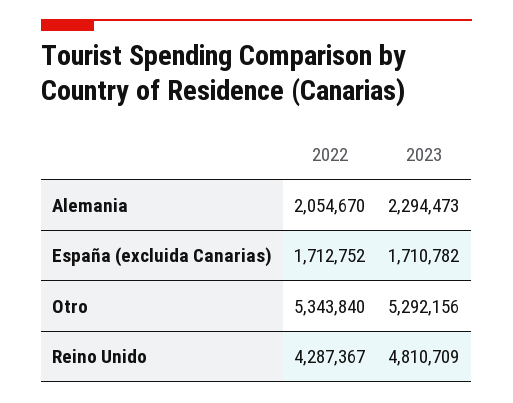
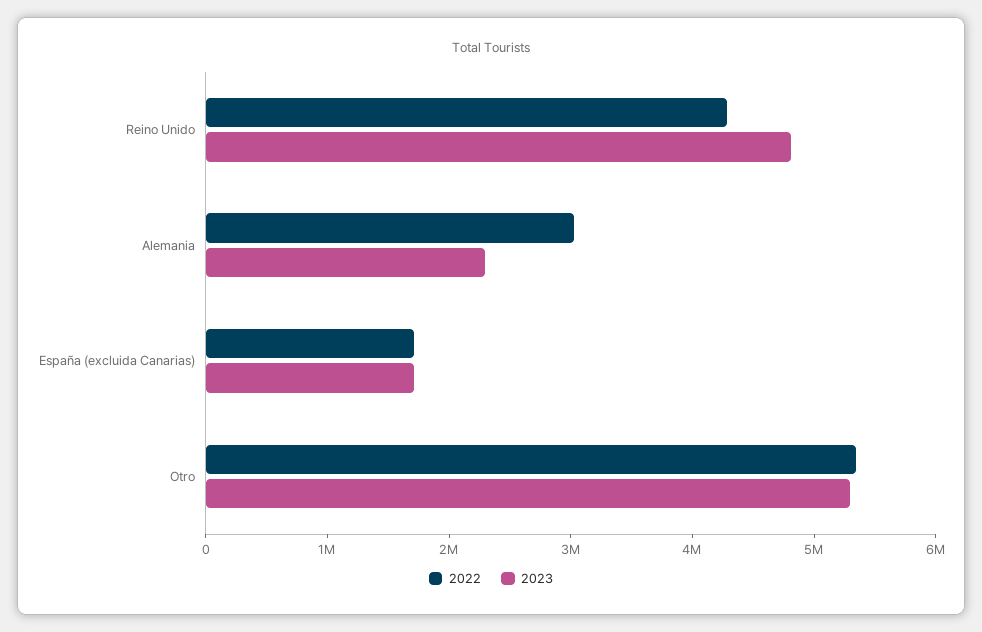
2022, Alemania: 2054670 -> 3000000

